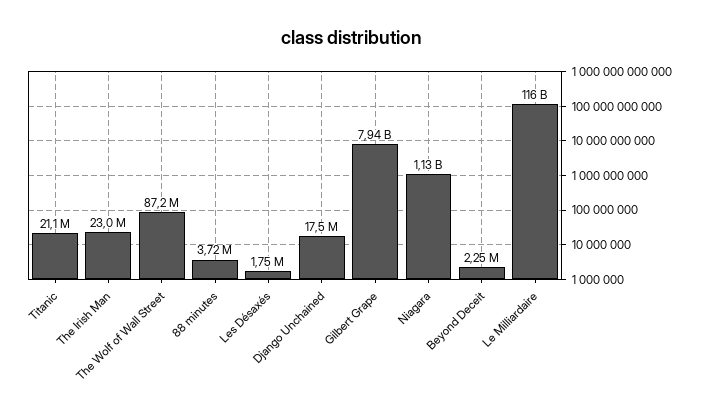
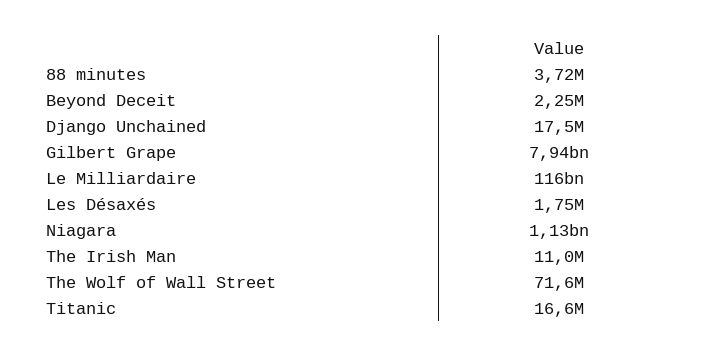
Titanic: 21100000 -> 16600000
The Irish Man: 23000000 -> 11000000
The Wolf of Wall Street: 87200000 -> 71600000

